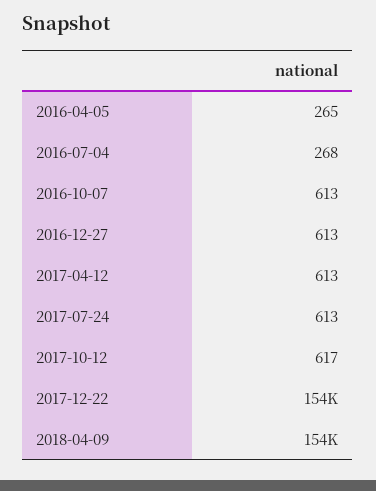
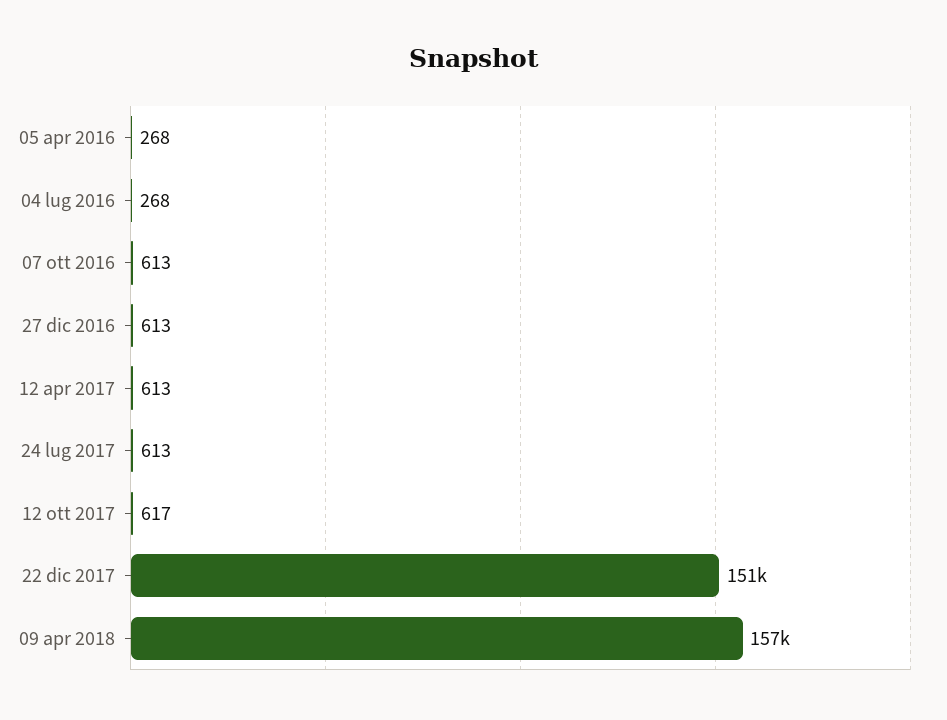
2016-04-05: 265 -> 268
2017-12-22: 154000 -> 151000
2018-04-09: 154000 -> 157000

